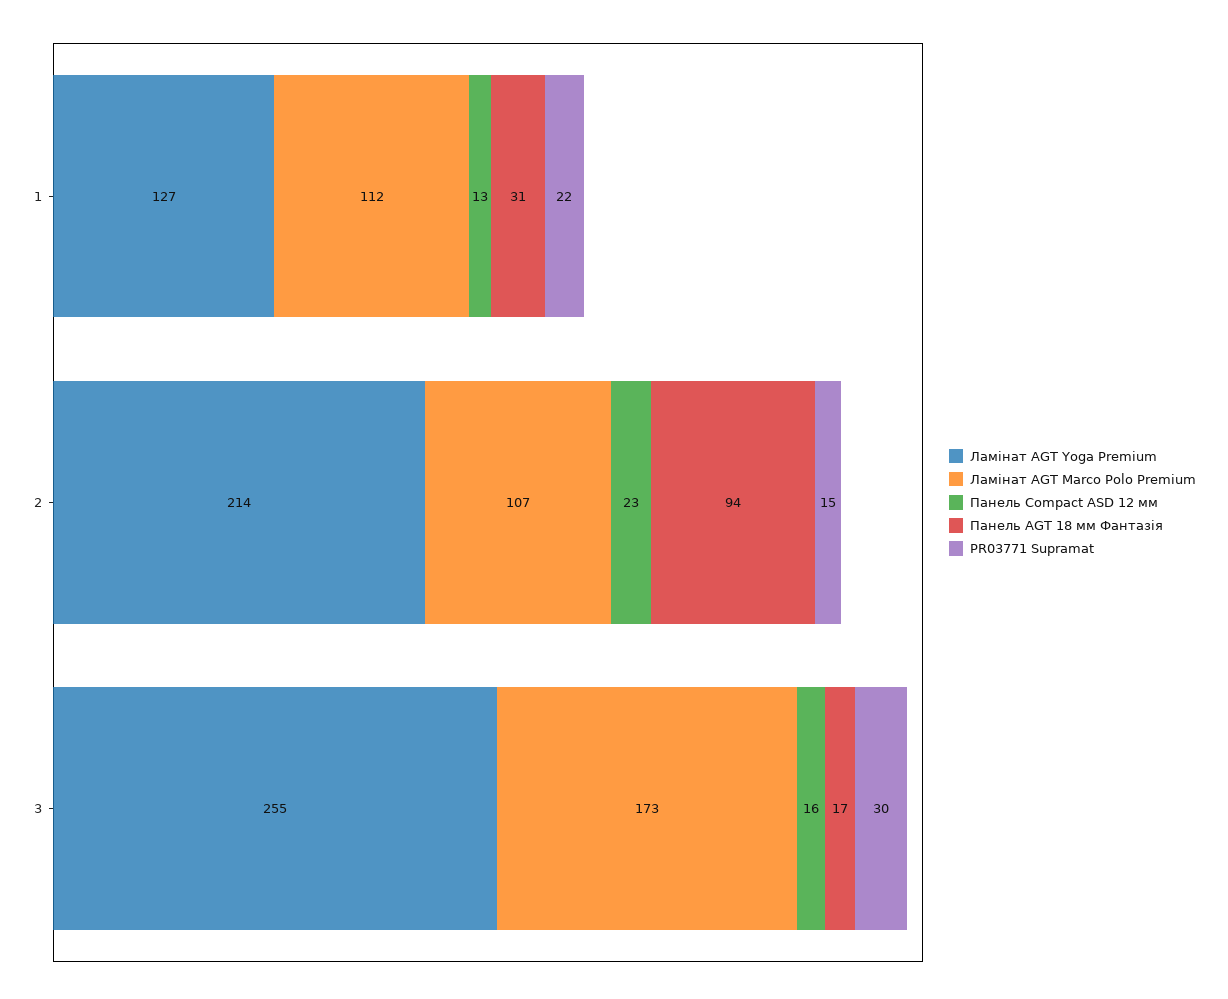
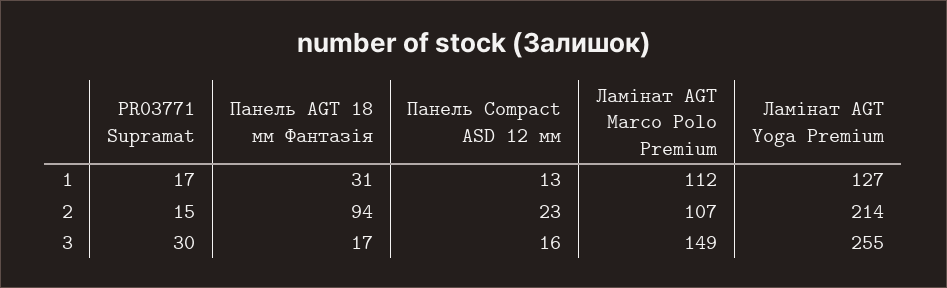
PR03771 Supramat, 1: 22 -> 17
Ламінат AGT Marco Polo Premium, 3: 173 -> 149

